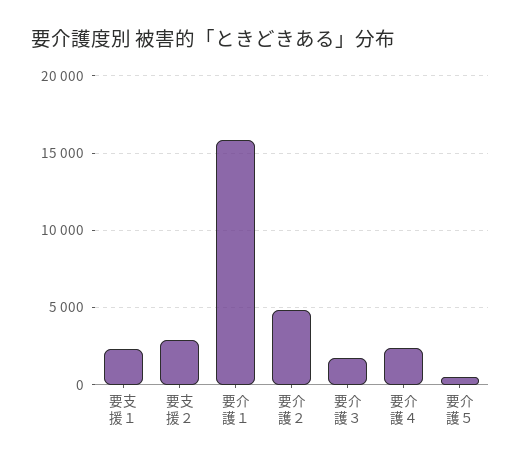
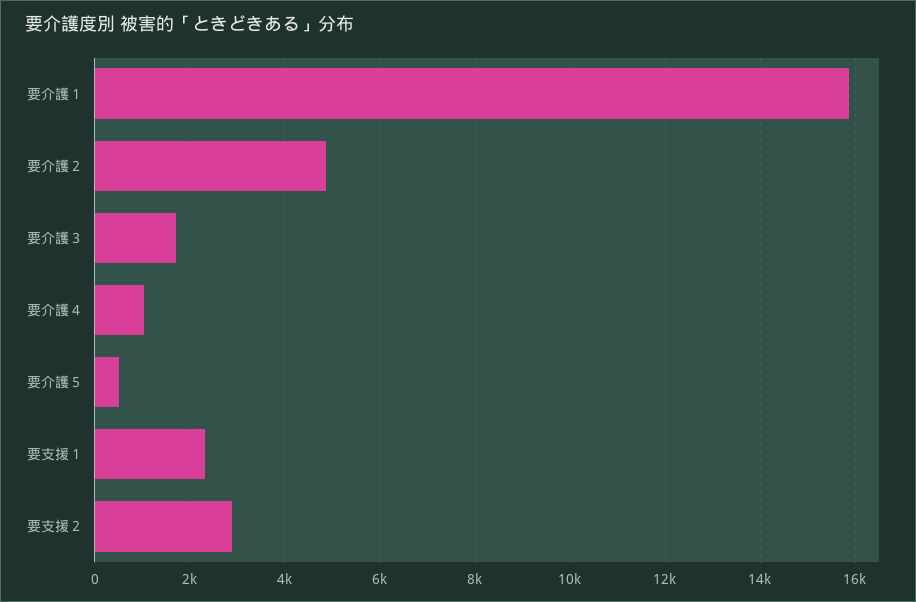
要介護４: 2500 -> 1000

